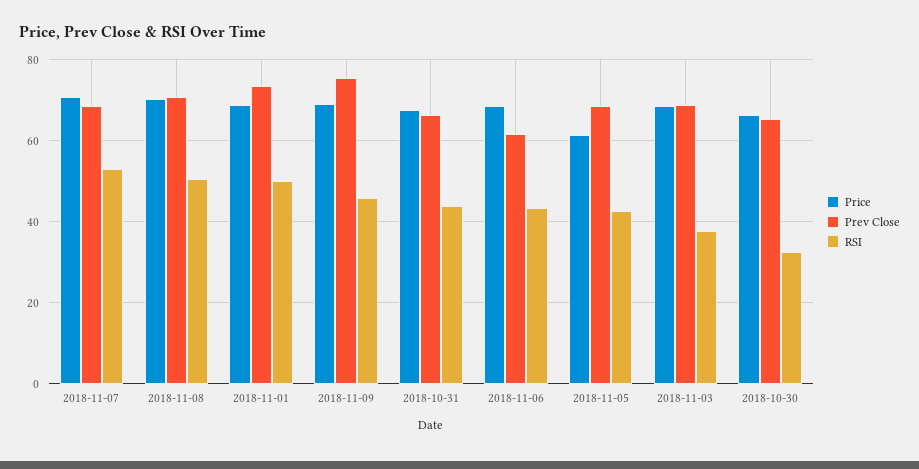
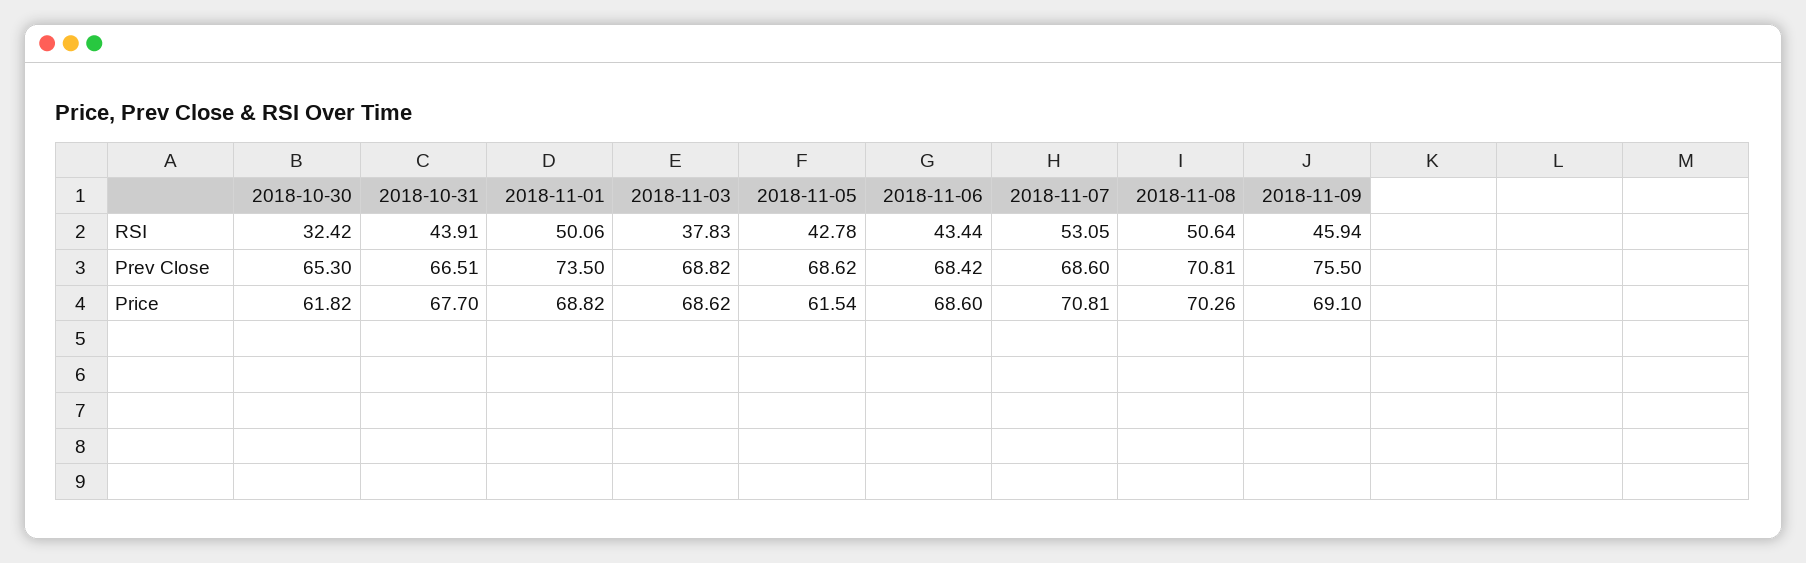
Prev Close, 2018-11-06: 62 -> 68.42
Price, 2018-10-30: 66 -> 61.82

